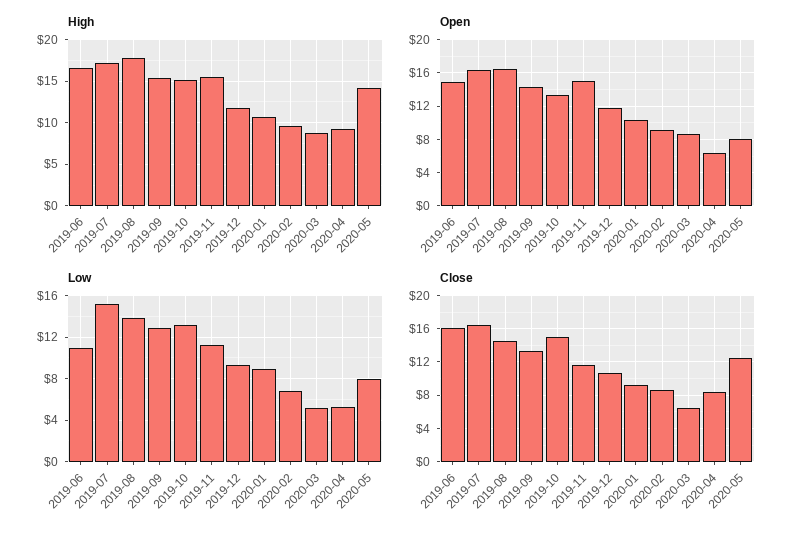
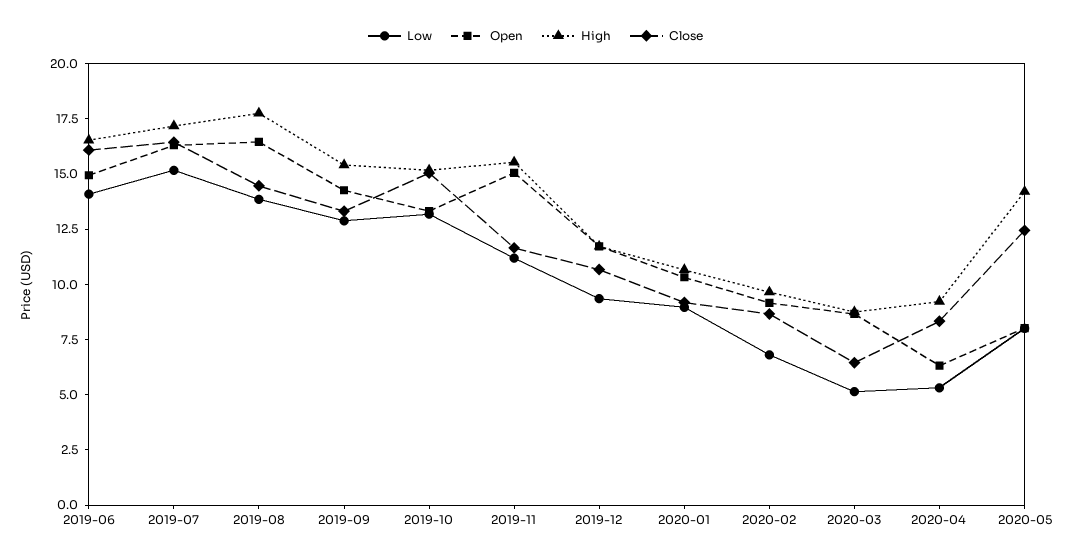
Low, 2019-06: 11 -> 14

